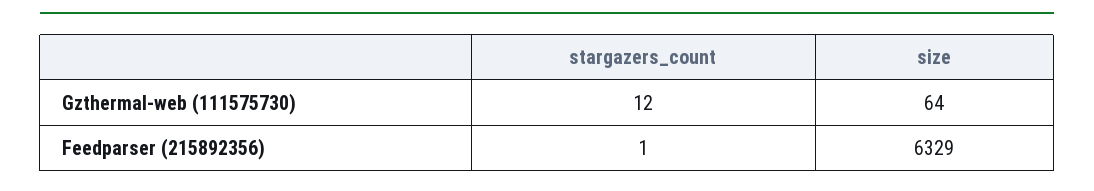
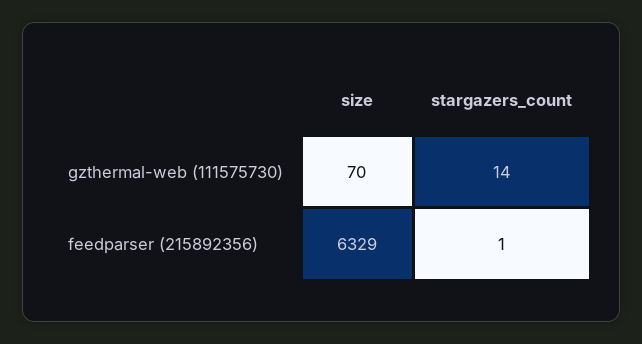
stargazers_count, Gzthermal-web (111575730): 12 -> 14
size, Gzthermal-web (111575730): 64 -> 70

